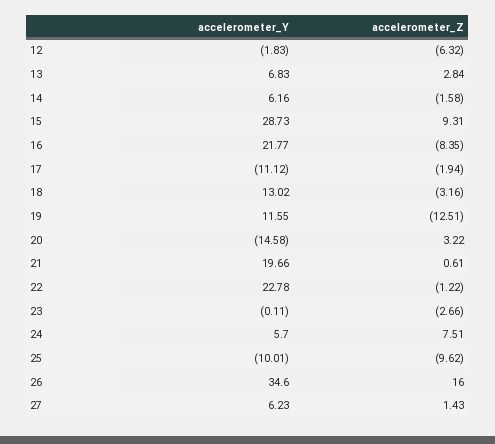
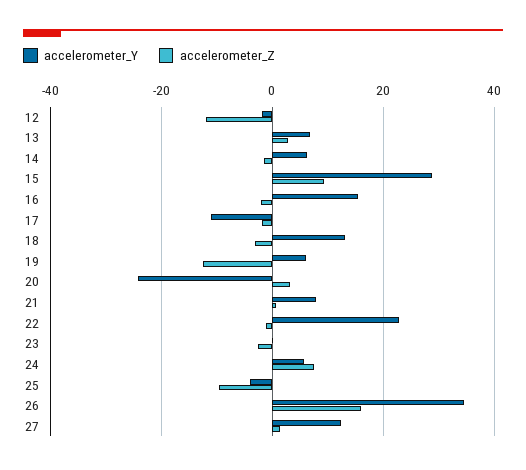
accelerometer_Z, 12: -6.32 -> -12
accelerometer_Y, 16: 21.77 -> 16
accelerometer_Z, 16: -8.35 -> -2
accelerometer_Y, 19: 11.55 -> 6
accelerometer_Y, 20: -14.58 -> -24
accelerometer_Y, 21: 19.66 -> 8
accelerometer_Y, 25: -10.01 -> -4
accelerometer_Y, 27: 6.23 -> 12

